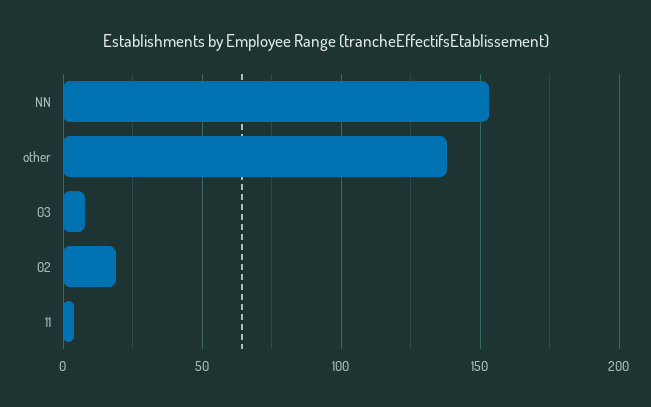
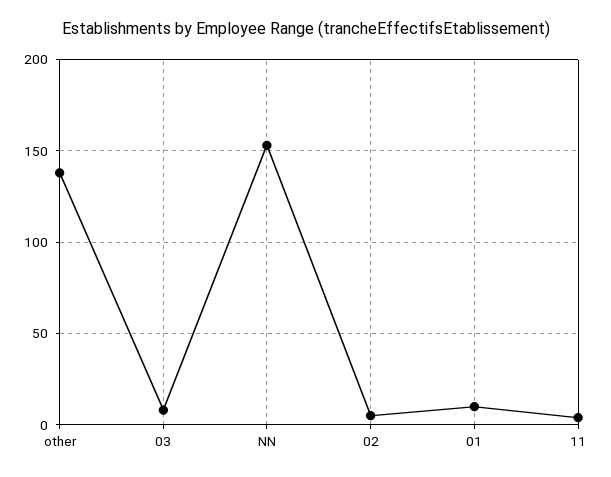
02: 20 -> 5
01: none -> 10

